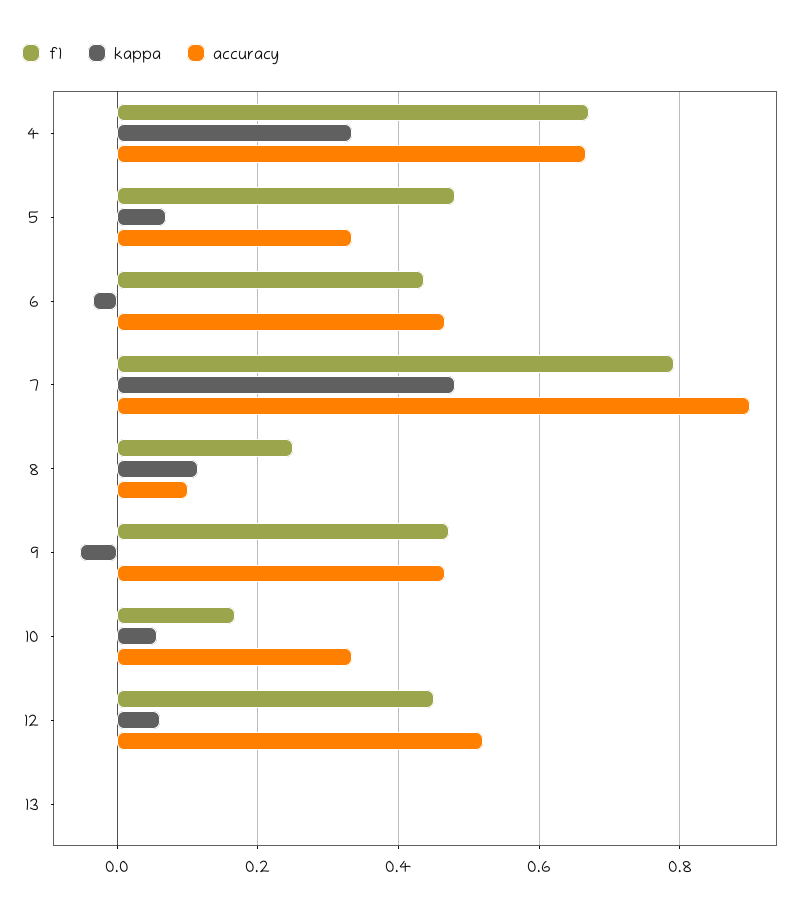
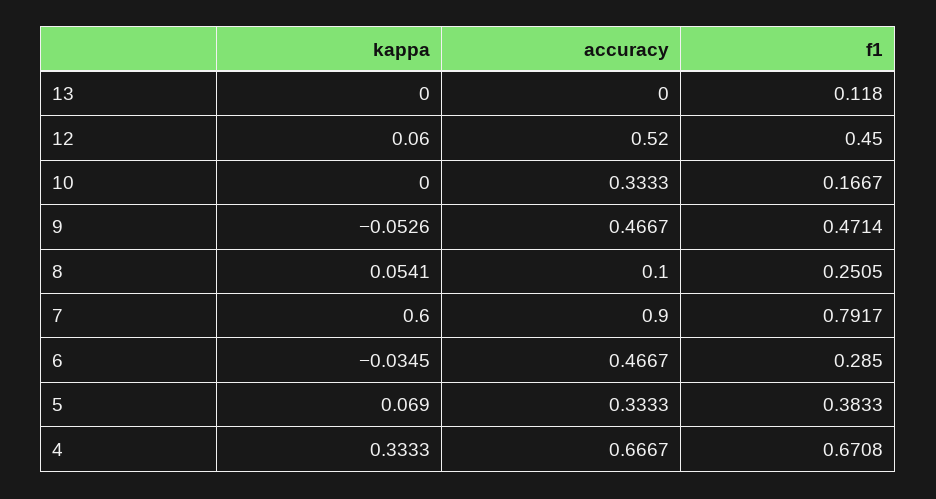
f1, 5: 0.48 -> 0.3833
f1, 6: 0.44 -> 0.285
kappa, 7: 0.48 -> 0.6
kappa, 8: 0.12 -> 0.0541
kappa, 10: 0.06 -> 0
f1, 13: 0 -> 0.118

